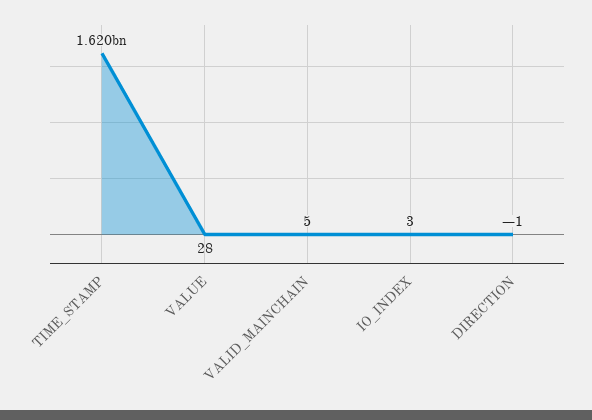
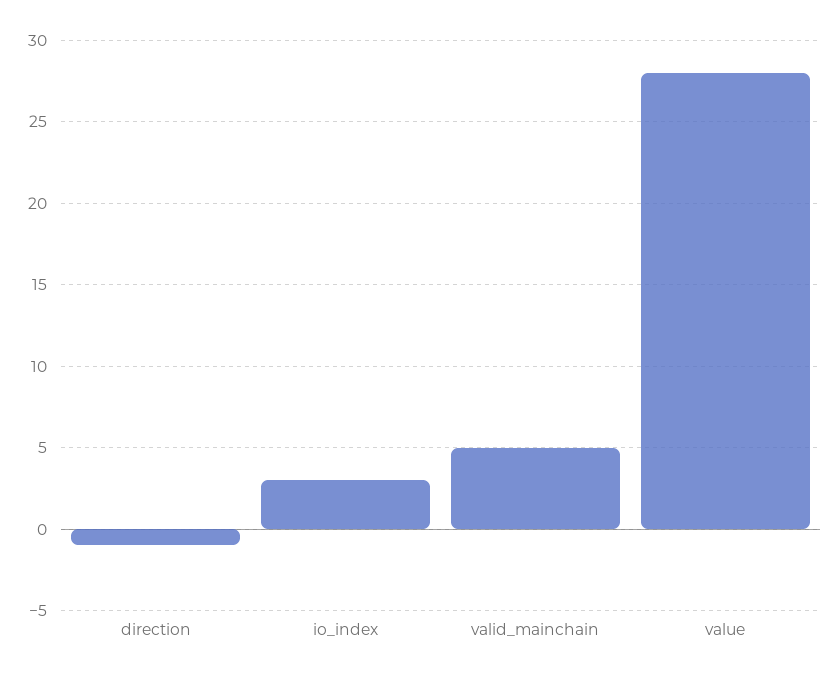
TIME_STAMP: 1620000000 -> none

